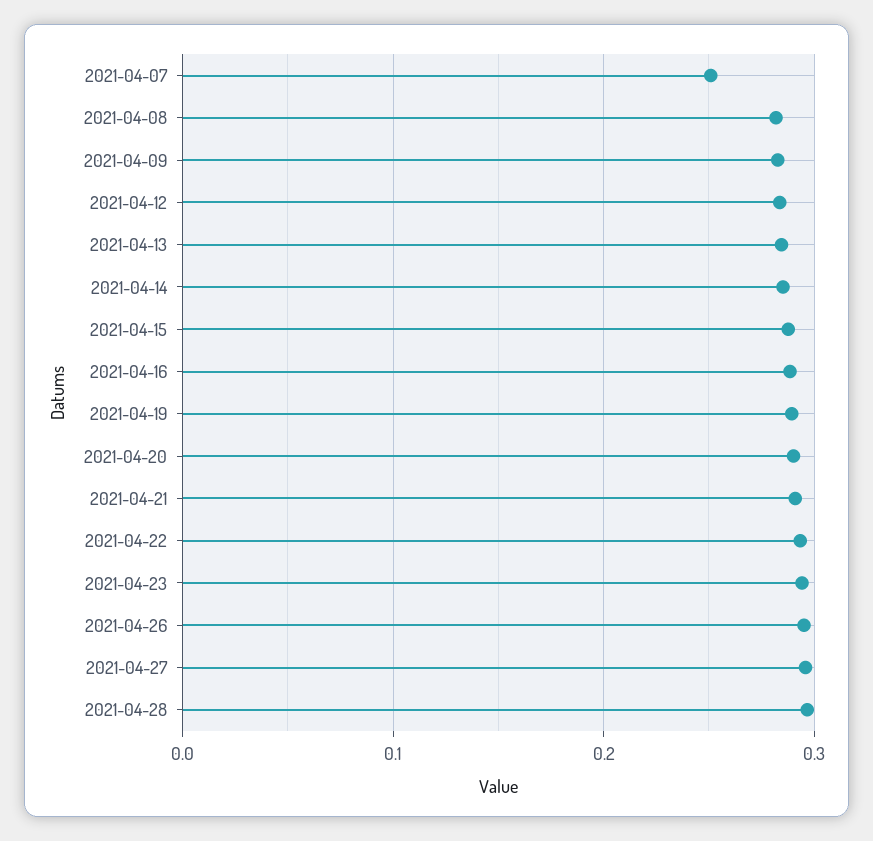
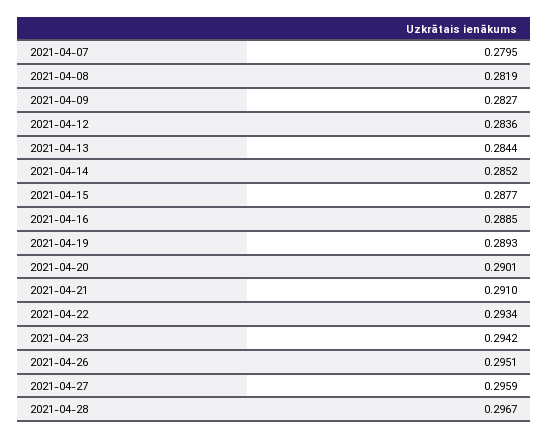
2021-04-07: 0.25 -> 0.2795

